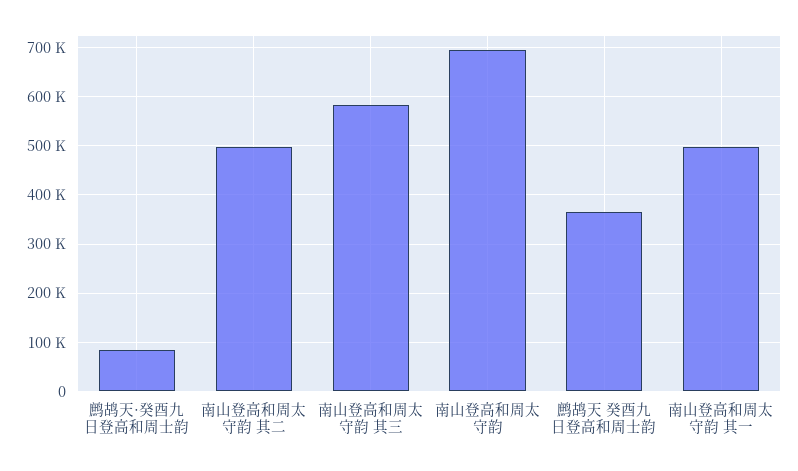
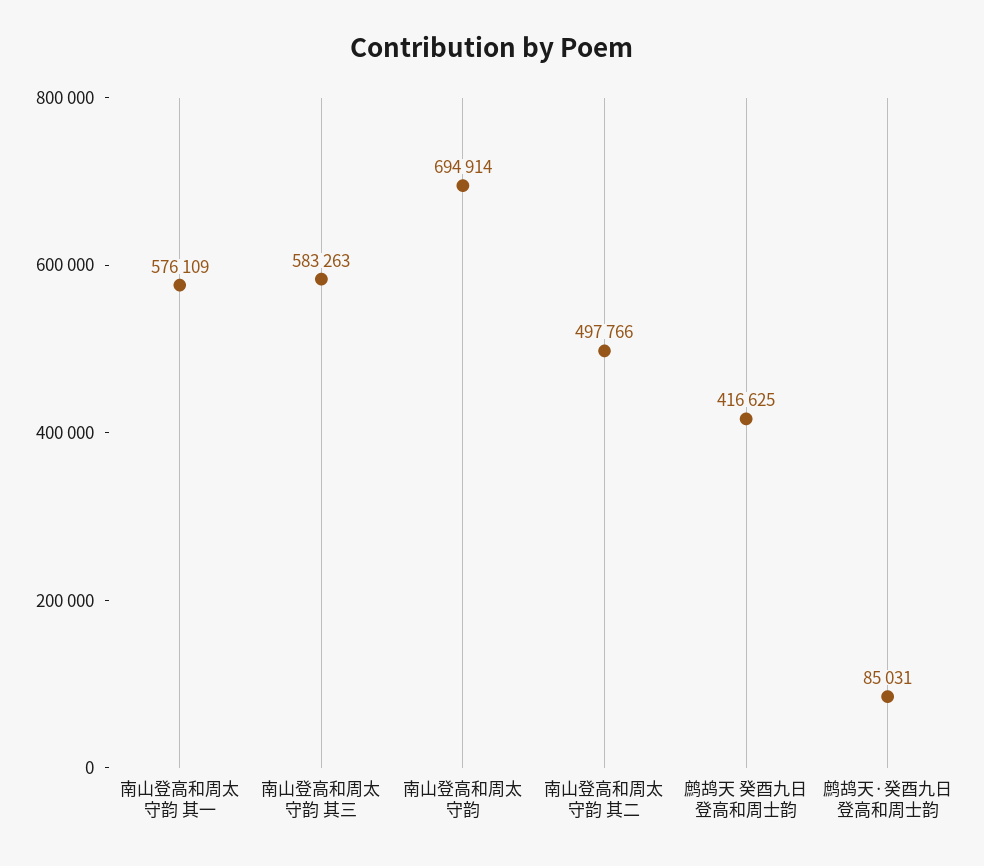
鹧鸪天 癸酉九日登高和周士韵: 360000 -> 416625
南山登高和周太守韵 其一: 500000 -> 576109

